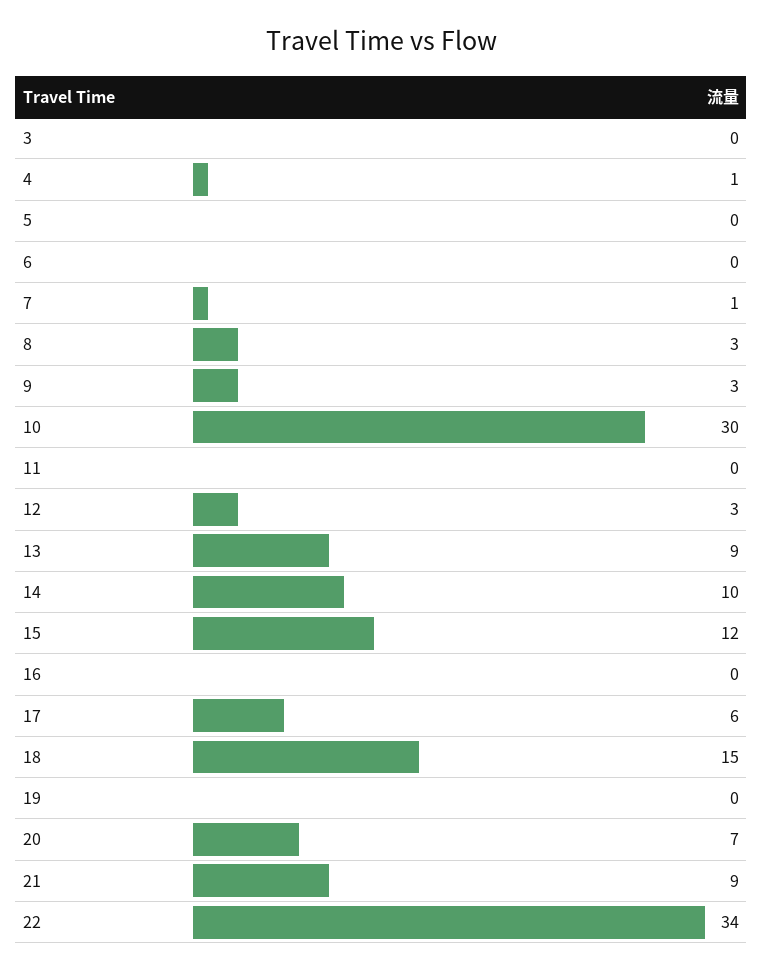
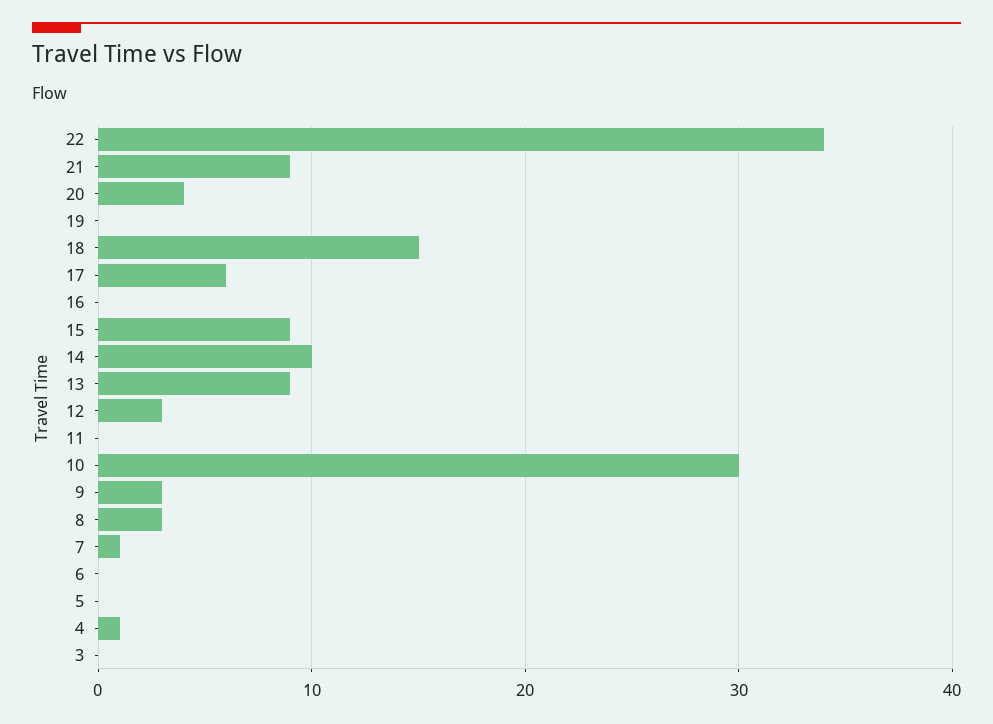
15: 12 -> 9
20: 7 -> 4

